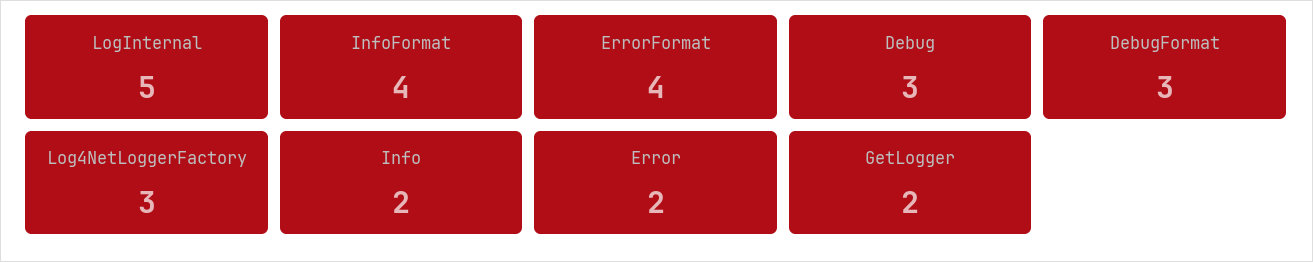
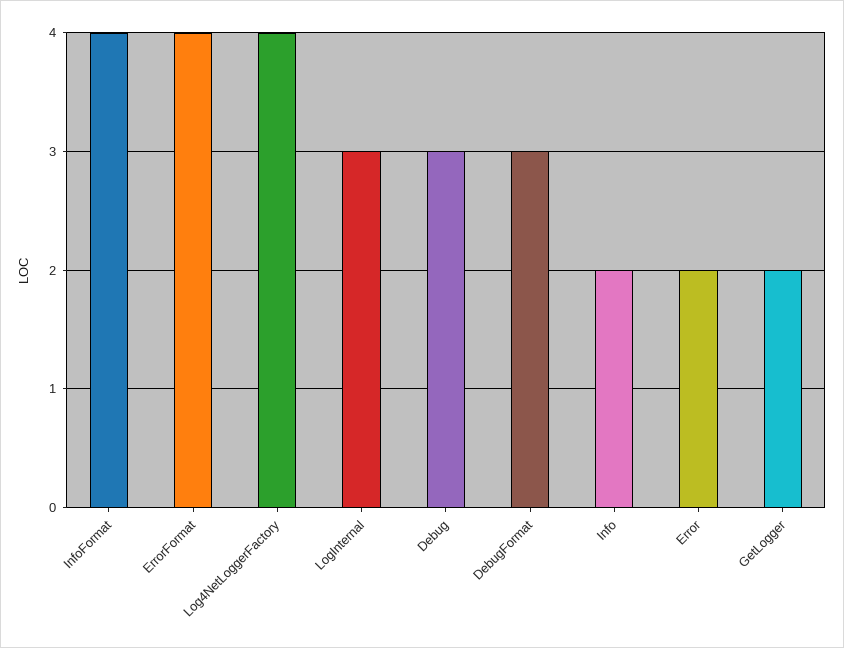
LogInternal: 5 -> 3
Log4NetLoggerFactory: 3 -> 4

